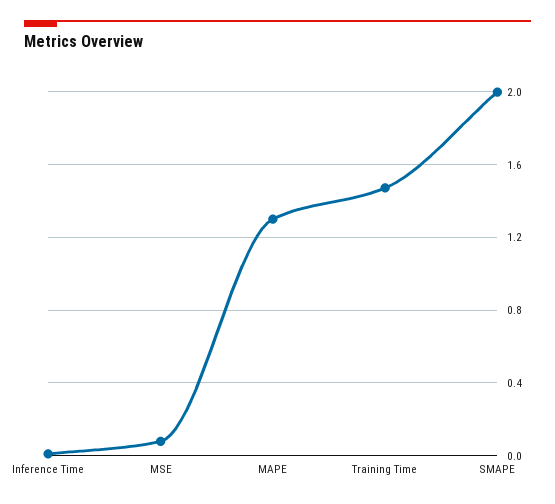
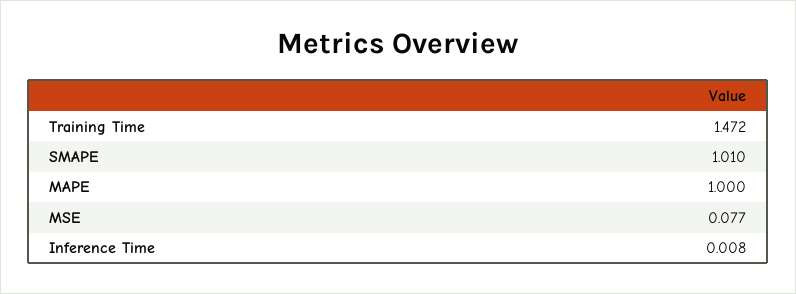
MAPE: 1.3 -> 1
SMAPE: 2 -> 1.01

